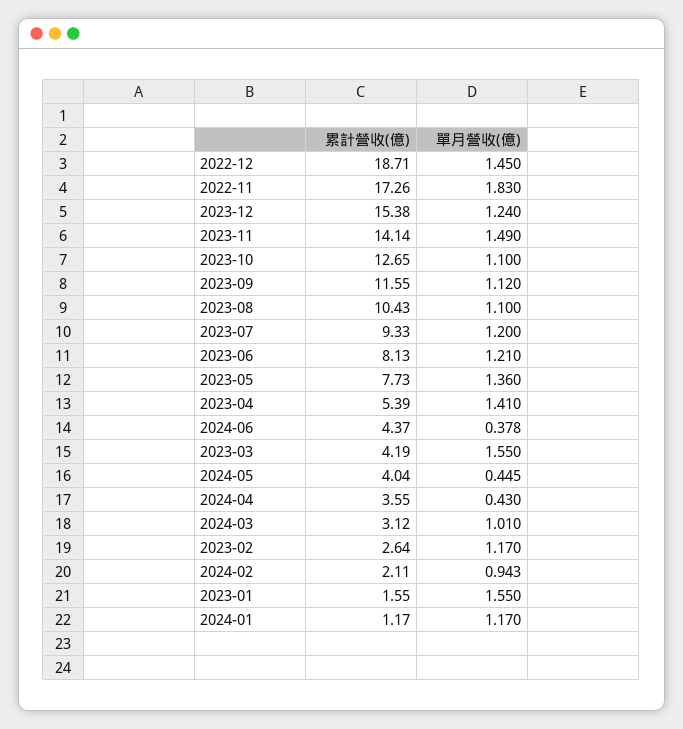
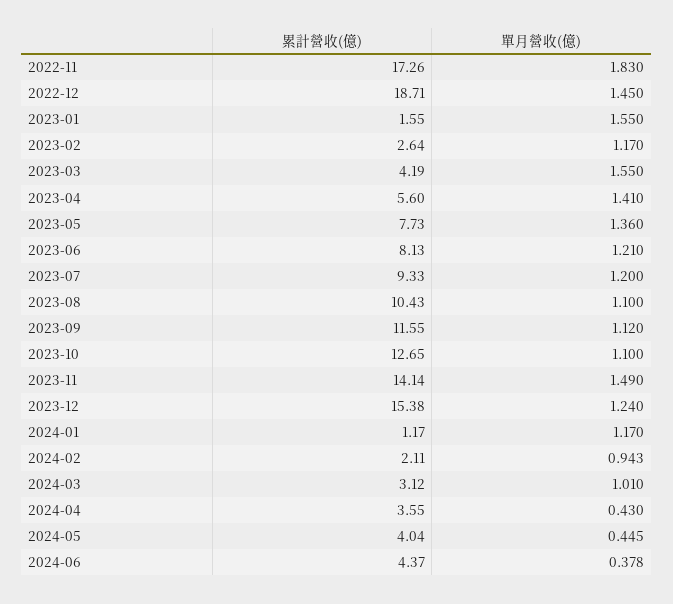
累計營收(億), 2023-04: 5.39 -> 5.6

